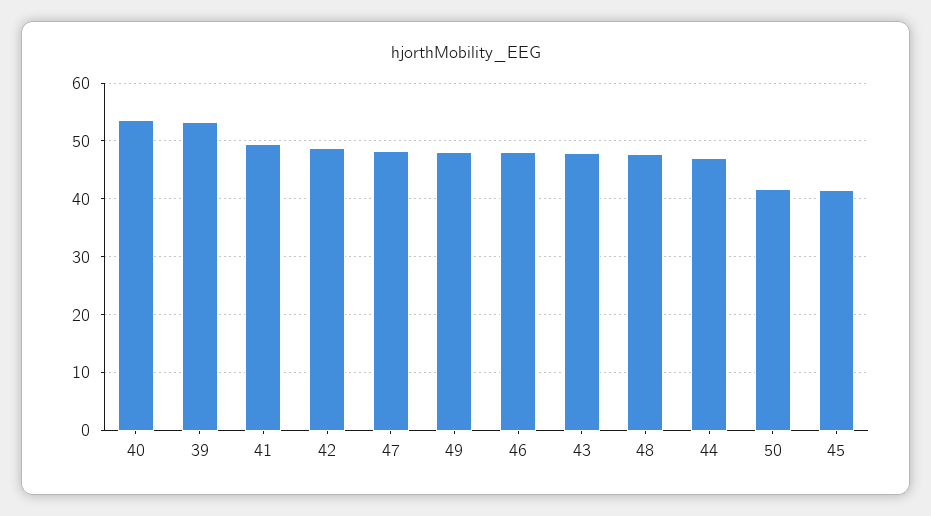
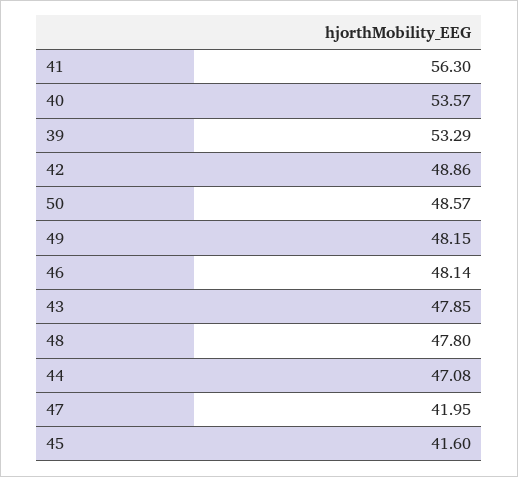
41: 50 -> 56.3
47: 48 -> 41.95
50: 42 -> 48.57

